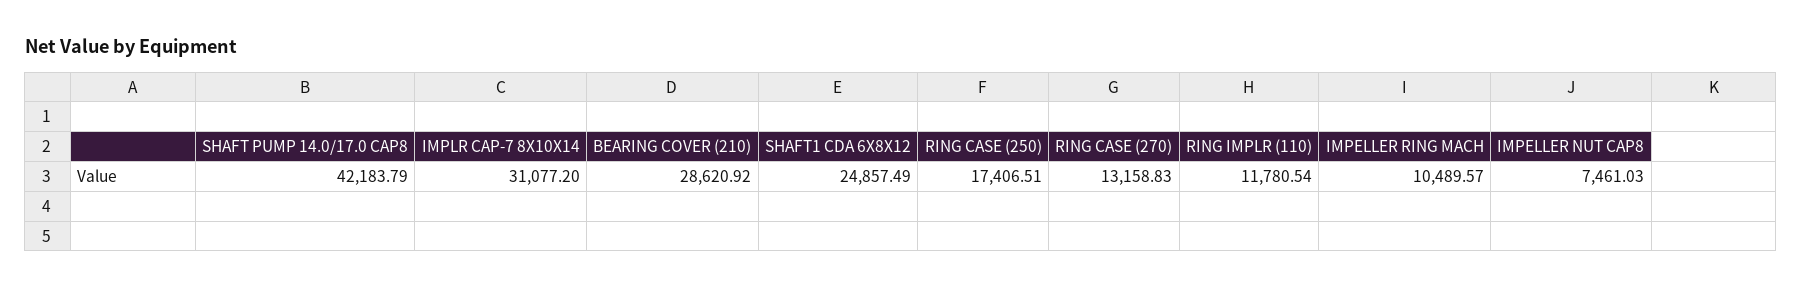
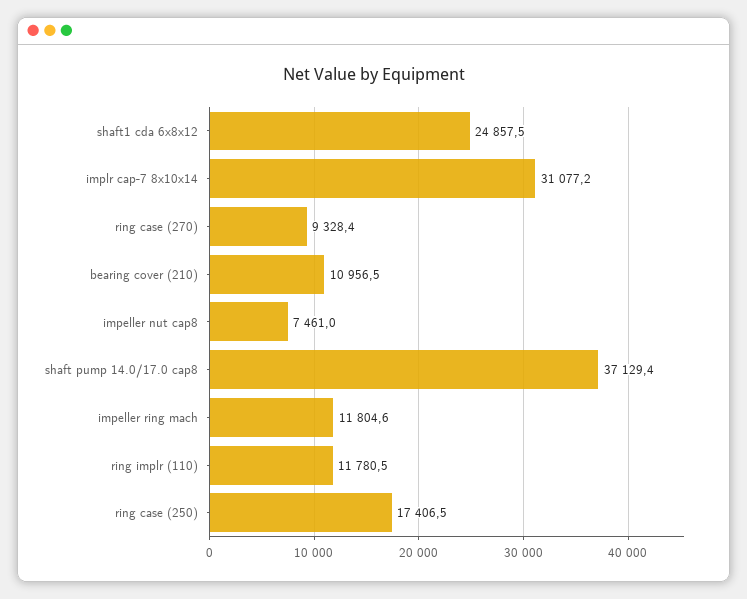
SHAFT PUMP 14.0/17.0 CAP8: 42183.79 -> 37129.4
BEARING COVER (210): 28620.92 -> 10956.5
RING CASE (270): 13158.83 -> 9328.4
IMPELLER RING MACH: 10489.57 -> 11804.6

